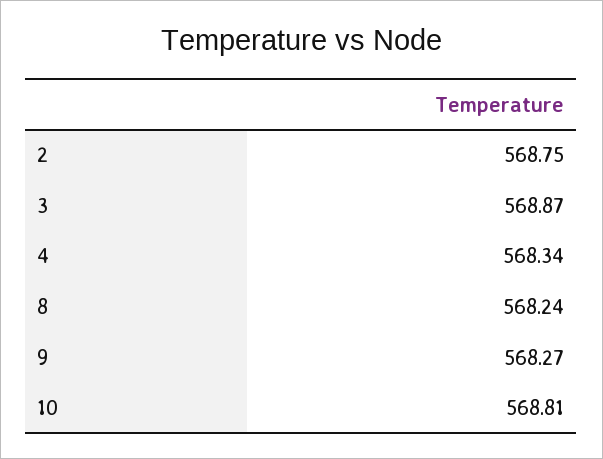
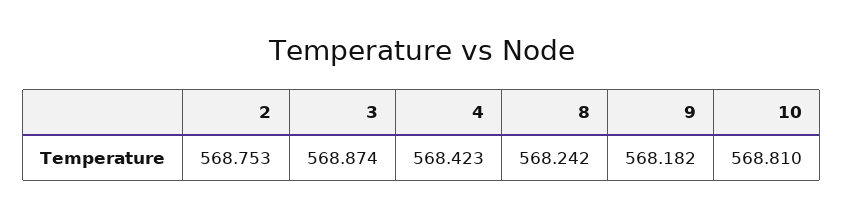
4: 568.34 -> 568.423
9: 568.27 -> 568.182

